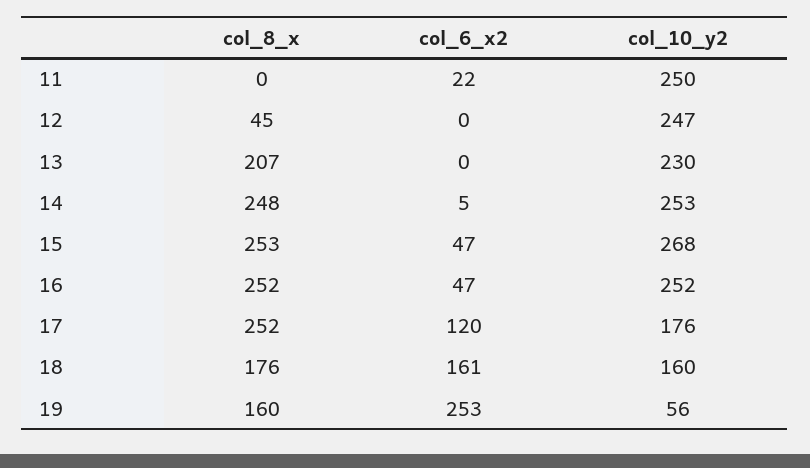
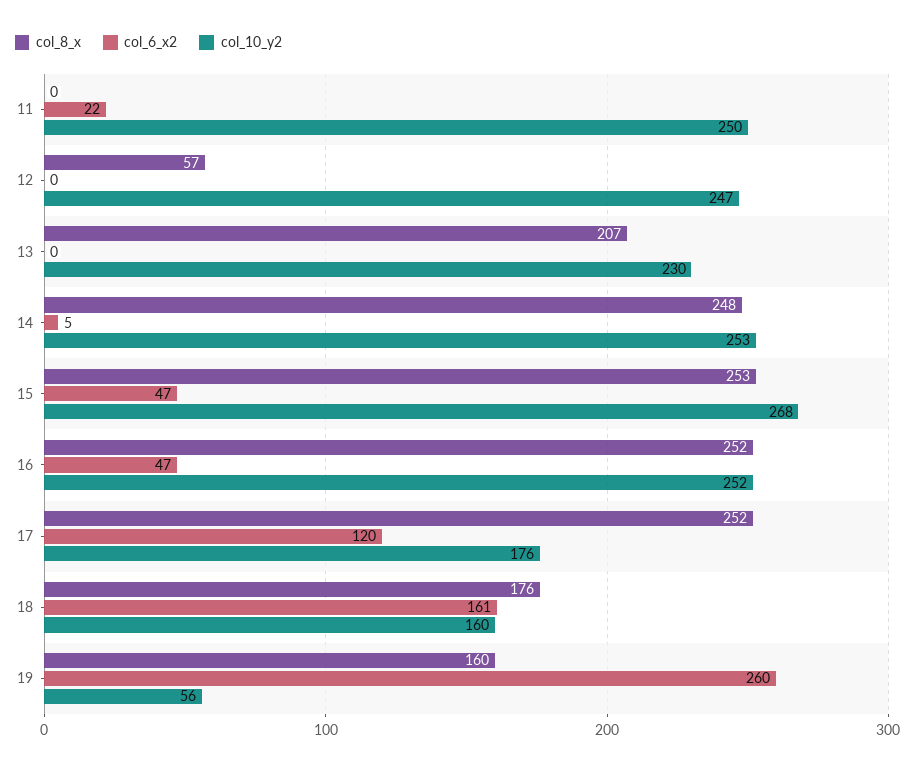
col_8_x, 12: 45 -> 57
col_6_x2, 19: 253 -> 260

